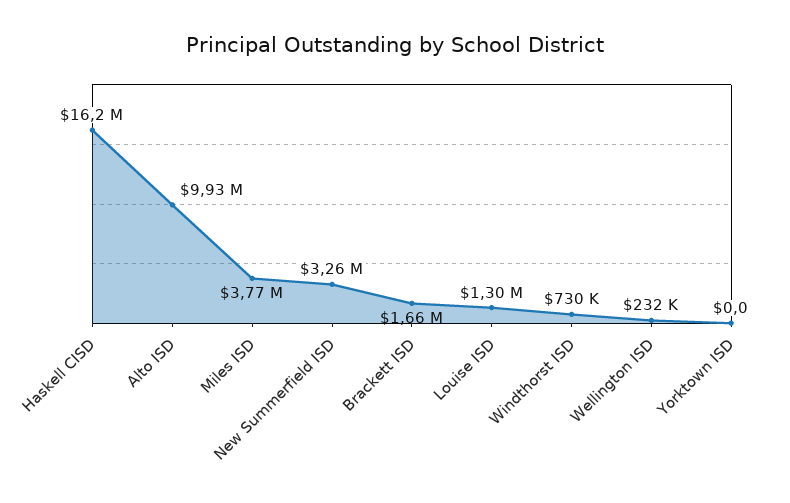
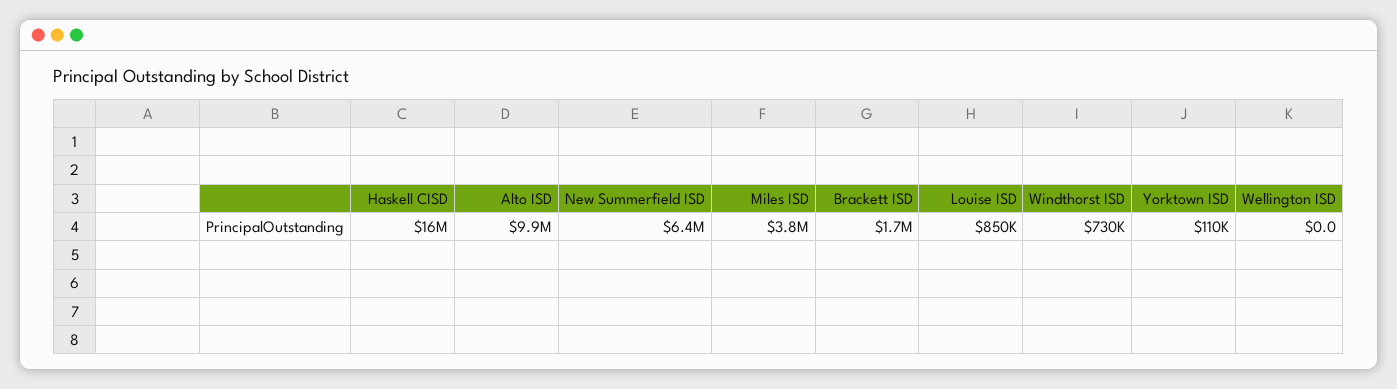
New Summerfield ISD: 3260000 -> 6400000
Louise ISD: 1300000 -> 850000
Wellington ISD: 232000 -> 0
Yorktown ISD: 0 -> 110000

